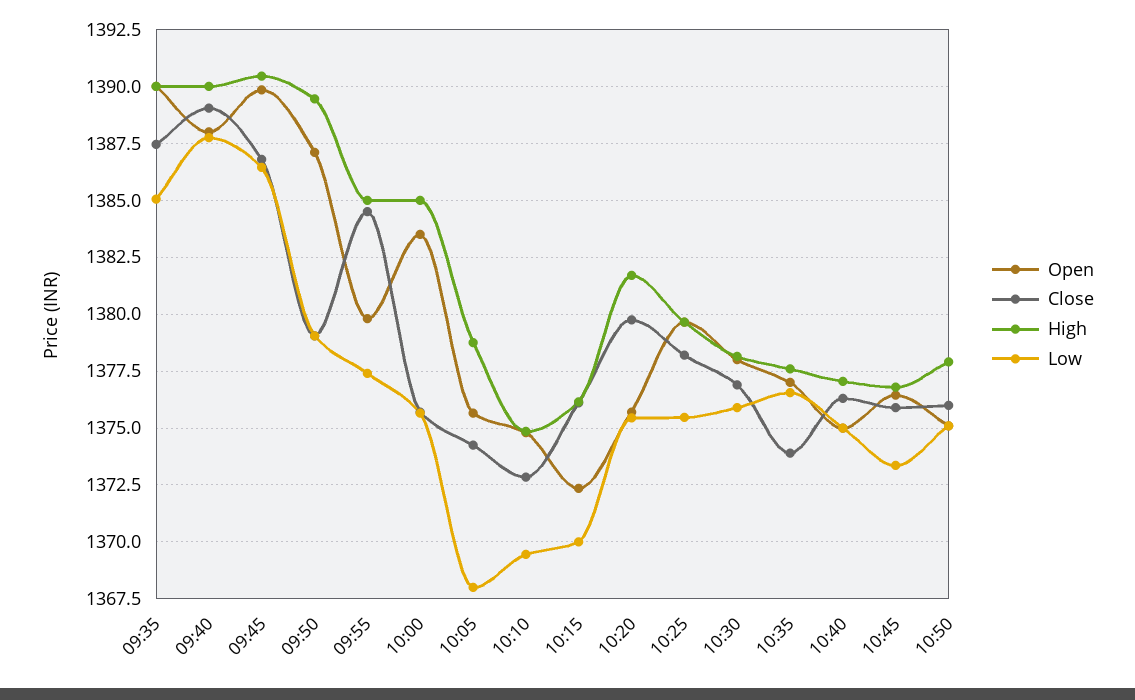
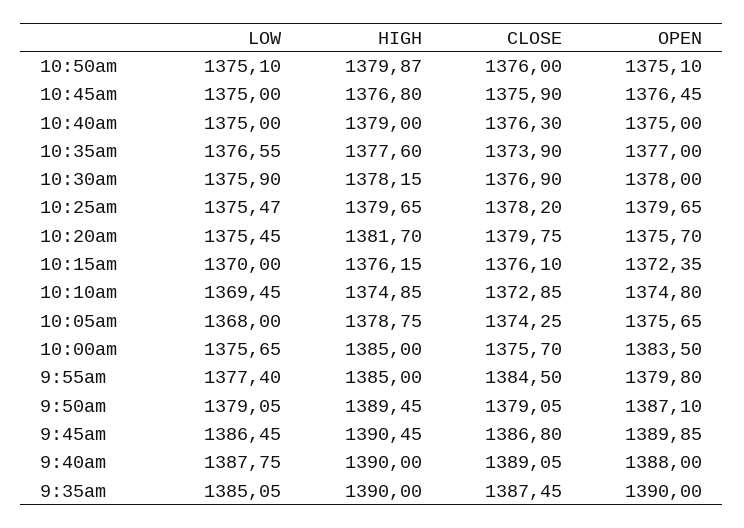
High, 10:40: 1377 -> 1379
Low, 10:45: 1373.5 -> 1375
High, 10:50: 1378 -> 1379.87

